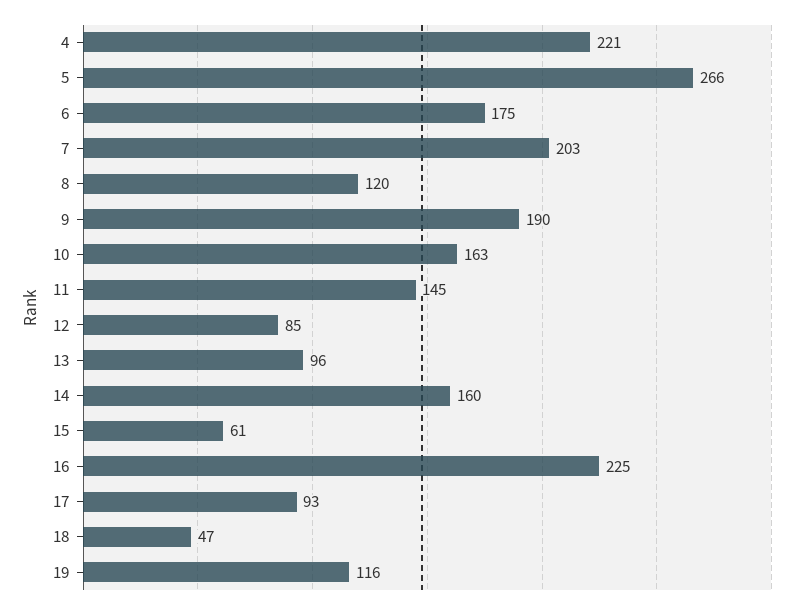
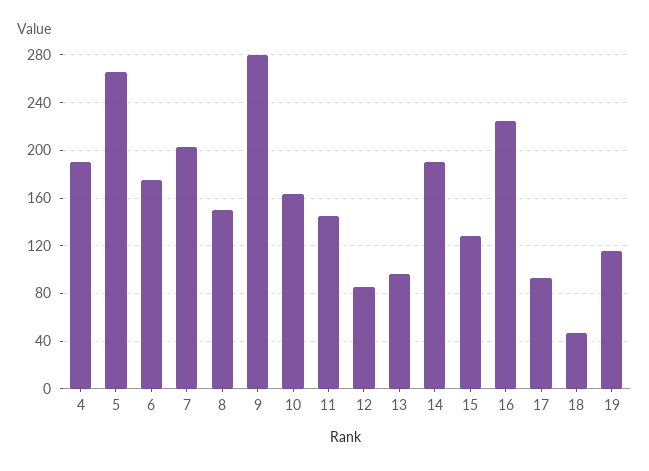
4: 221 -> 190
8: 120 -> 150
9: 190 -> 280
14: 160 -> 190
15: 61 -> 130

